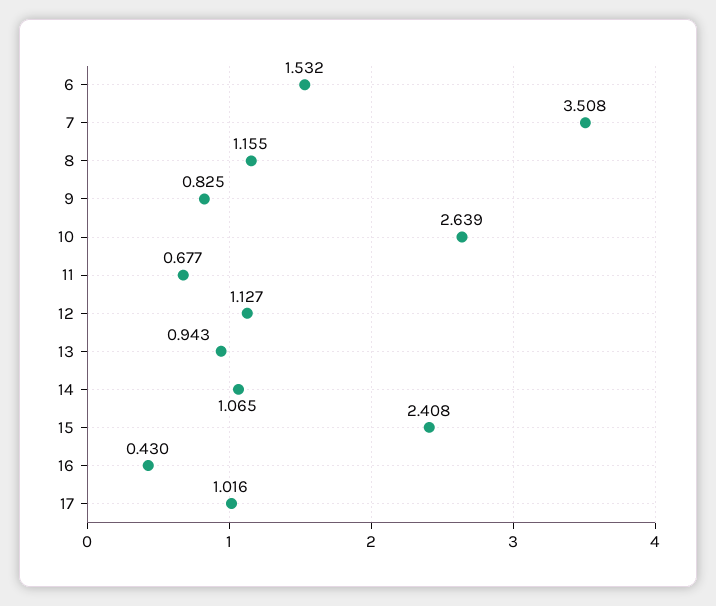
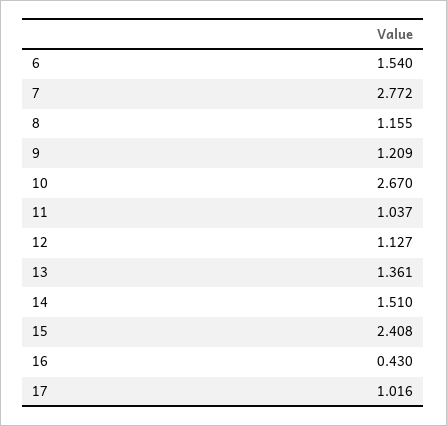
6: 1.532 -> 1.54
7: 3.508 -> 2.772
9: 0.825 -> 1.209
10: 2.639 -> 2.67
11: 0.677 -> 1.037
13: 0.943 -> 1.361
14: 1.065 -> 1.51

